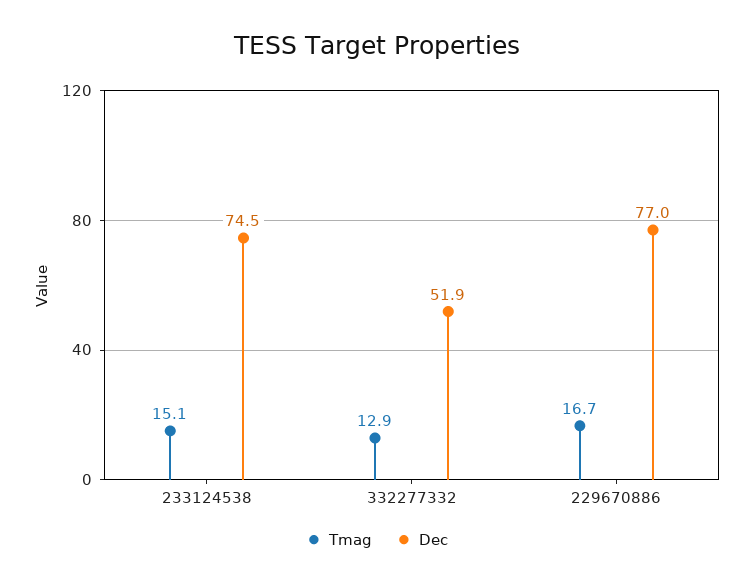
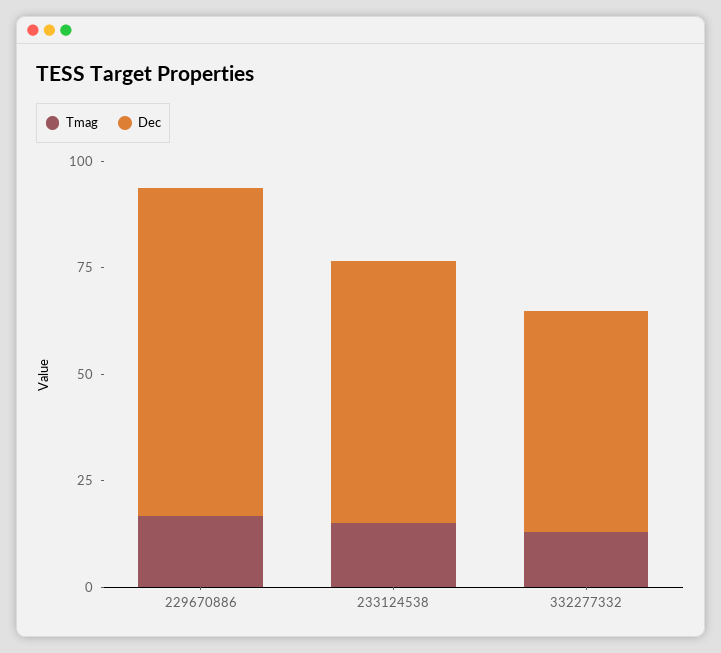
Dec, 233124538: 74.5 -> 60

